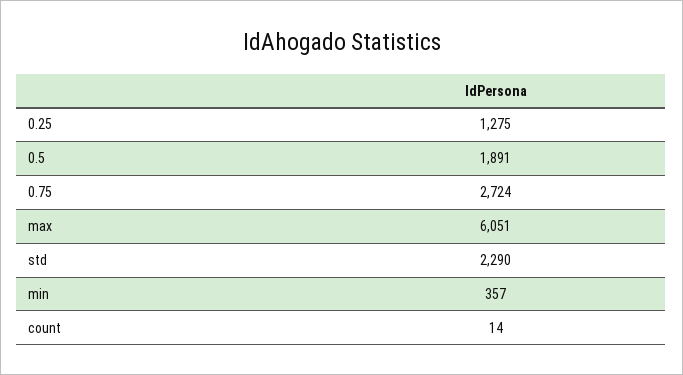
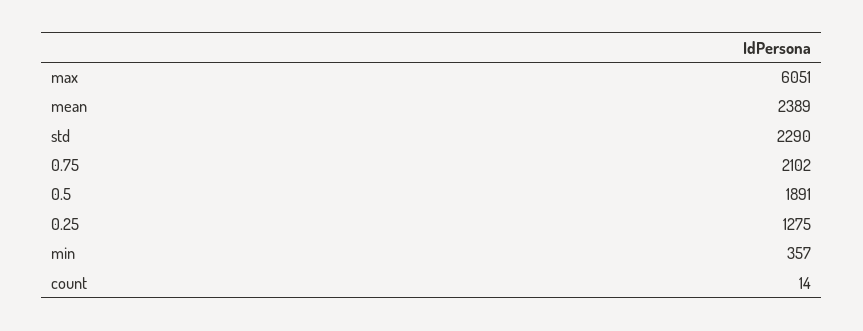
0.75: 2724 -> 2102
mean: none -> 2389

